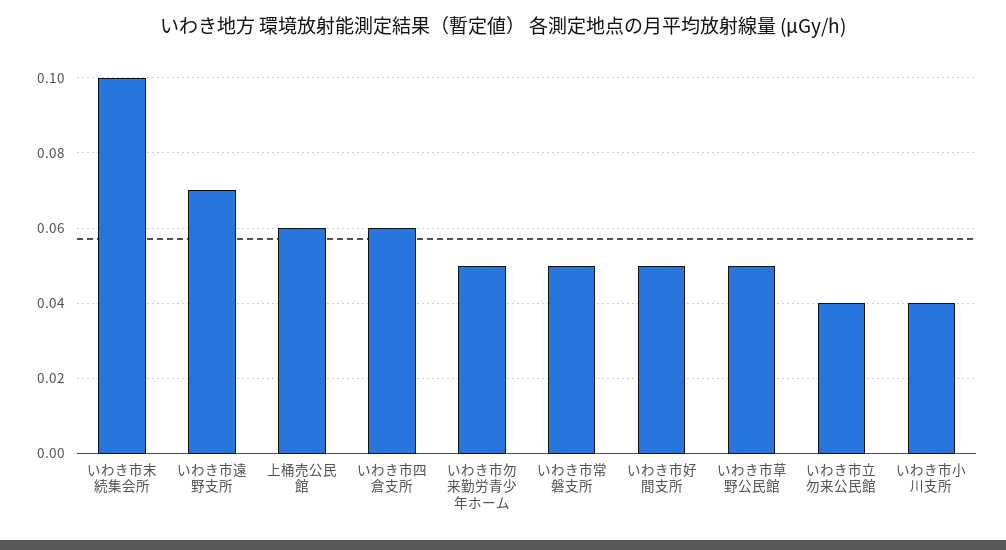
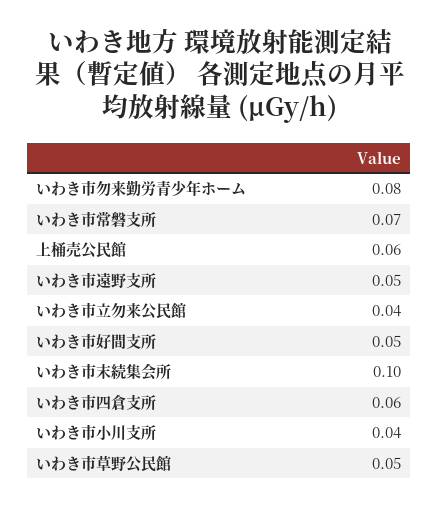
いわき市遠野支所: 0.07 -> 0.05
いわき市勿来勤労青少年ホーム: 0.05 -> 0.08
いわき市常磐支所: 0.05 -> 0.07

